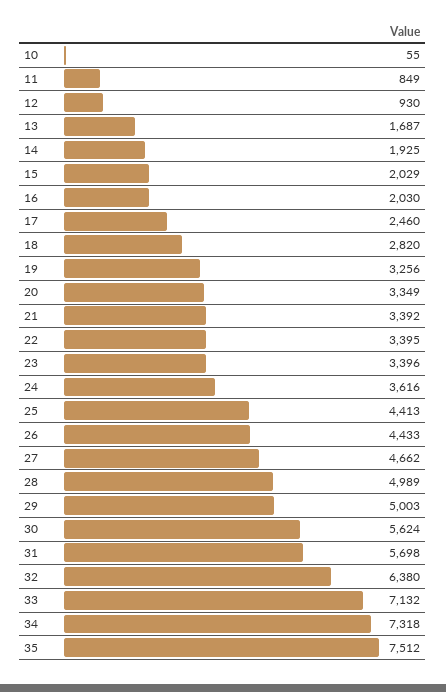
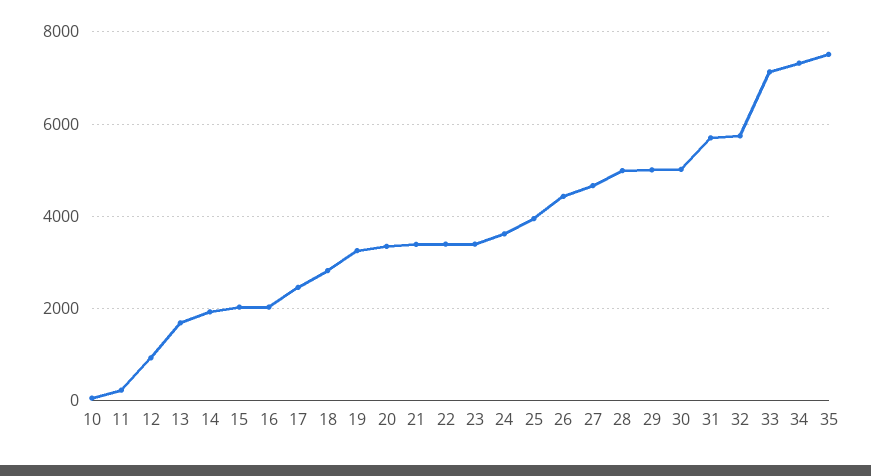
11: 849 -> 200
25: 4413 -> 4000
30: 5624 -> 5000
32: 6380 -> 5800

